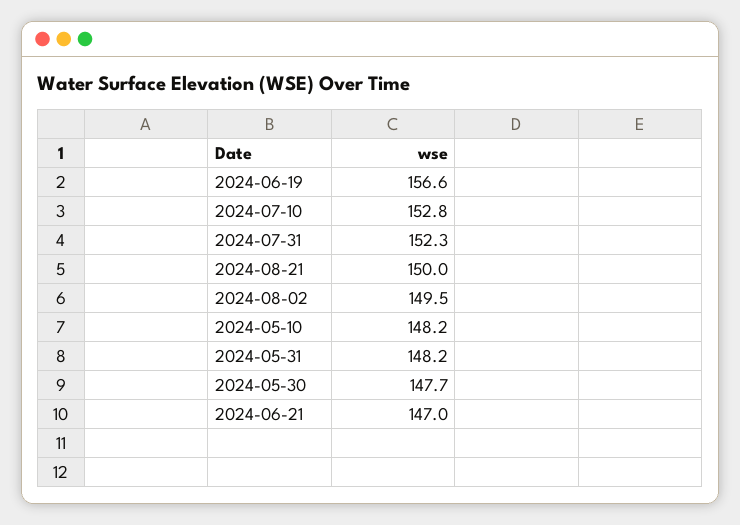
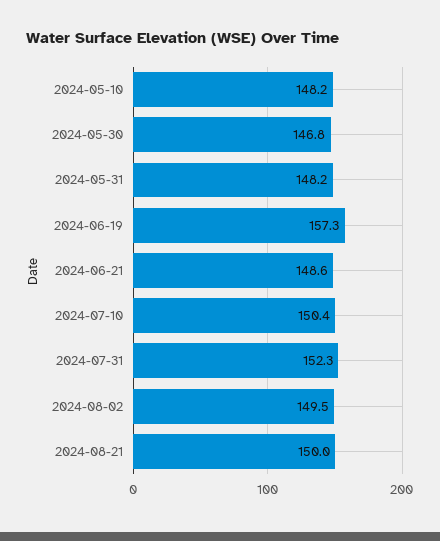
2024-06-19: 156.6 -> 157.3
2024-07-10: 152.8 -> 150.4
2024-05-30: 147.7 -> 146.8
2024-06-21: 147 -> 148.6

